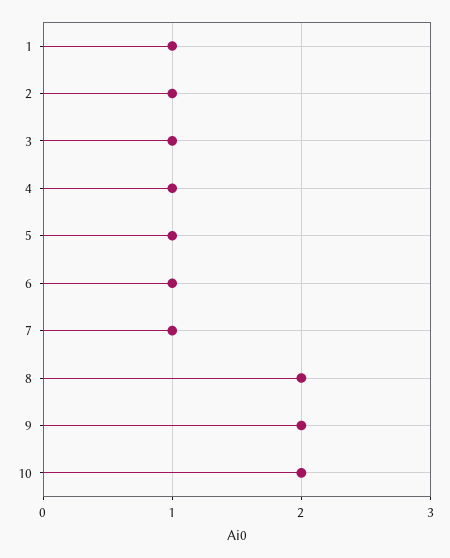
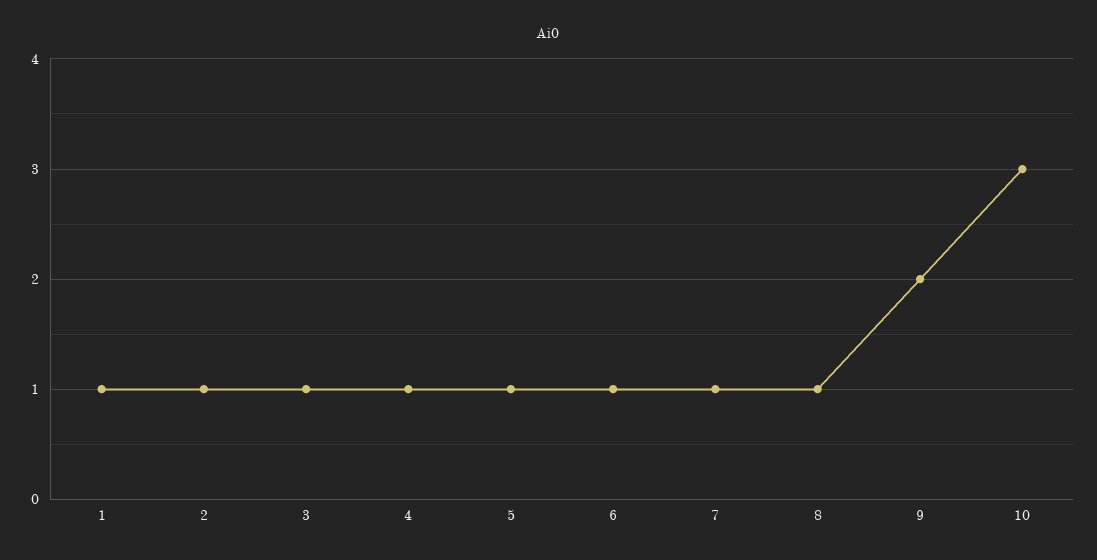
8: 2 -> 1
10: 2 -> 3

